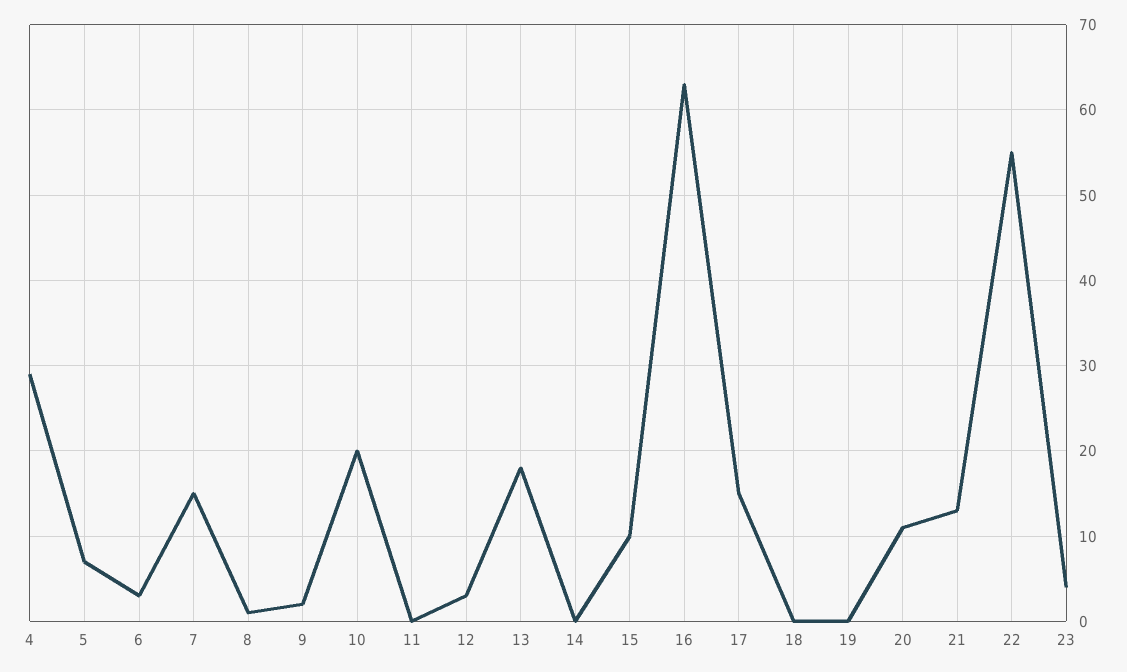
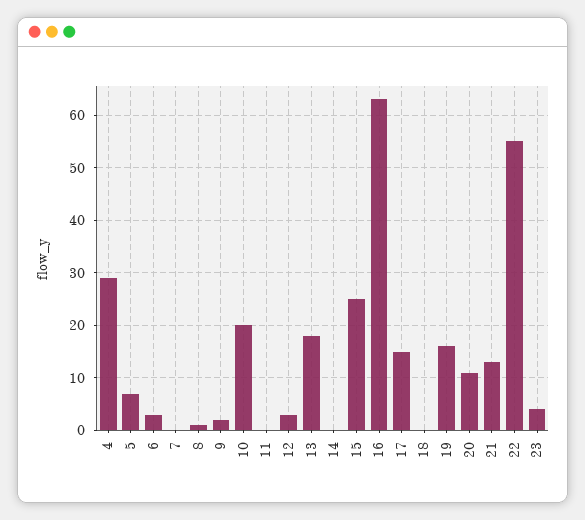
7: 15 -> 0
15: 10 -> 25
19: 0 -> 15

